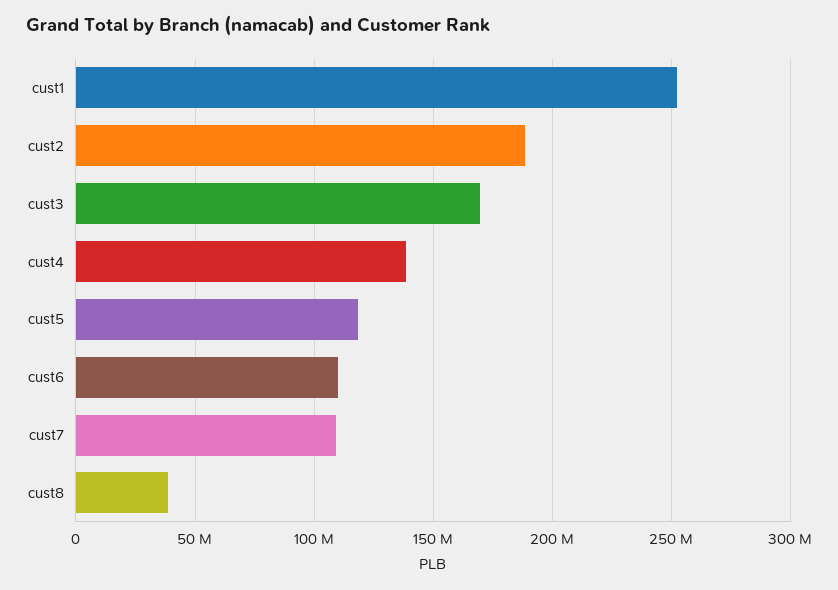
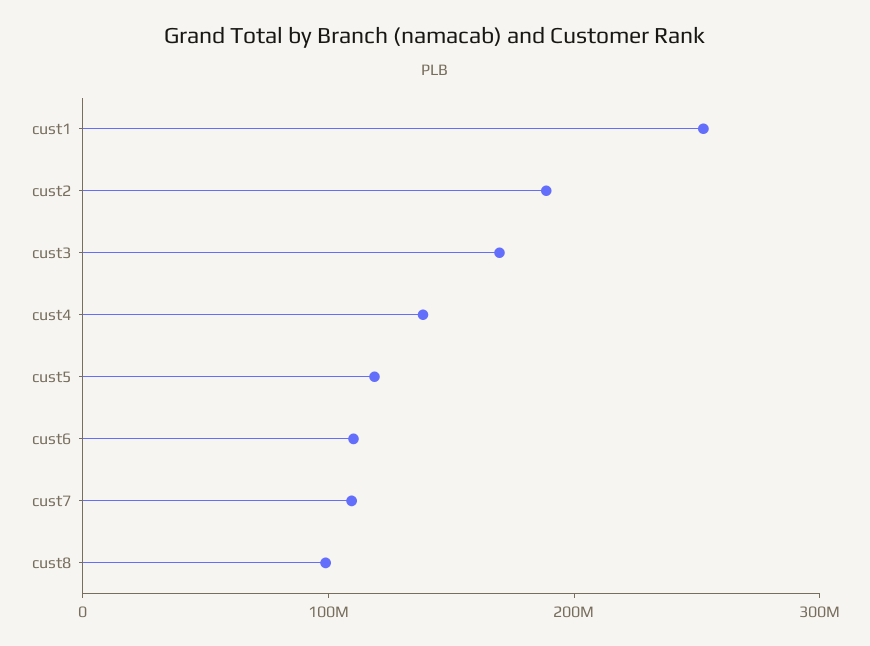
cust8: 40000000 -> 100000000

